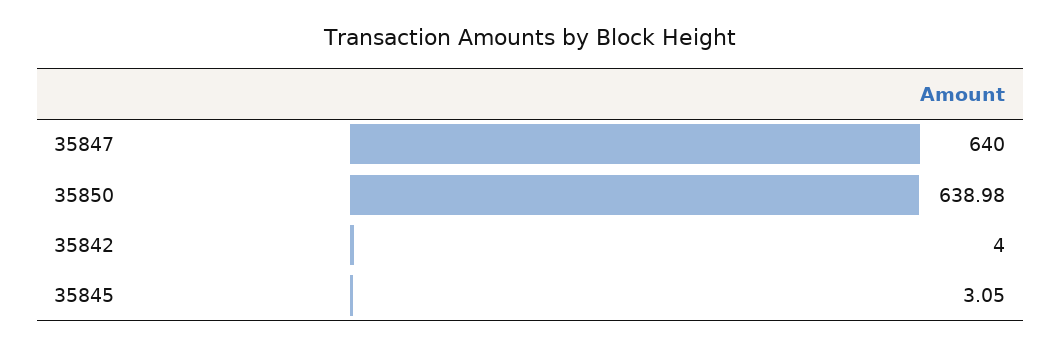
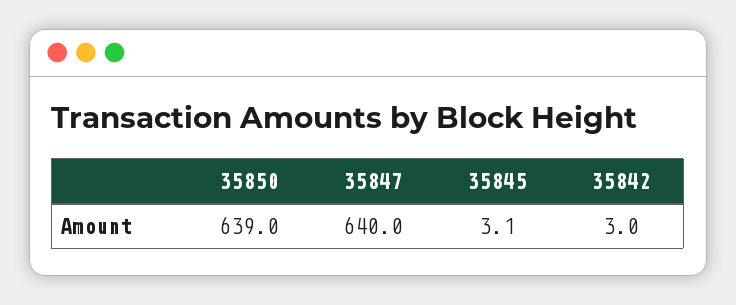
35842: 4 -> 3

